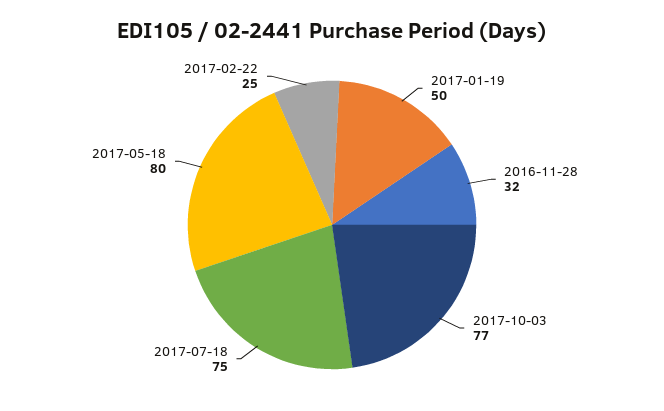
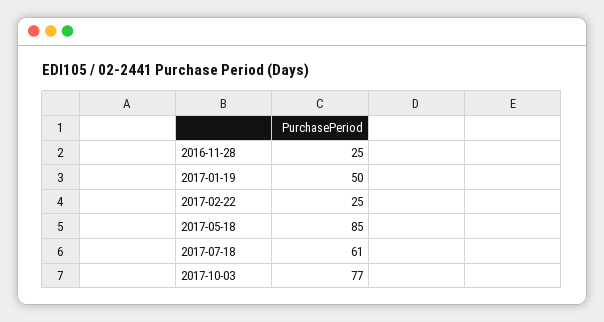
2016-11-28: 32 -> 25
2017-07-18: 75 -> 61
2017-05-18: 80 -> 85

